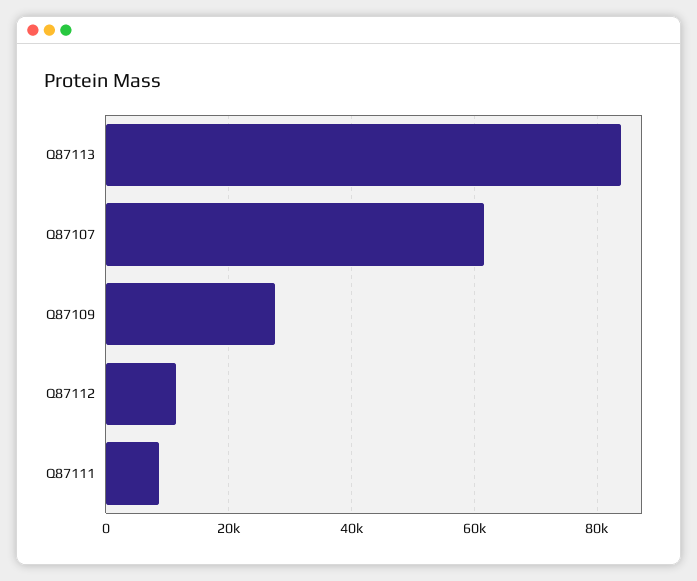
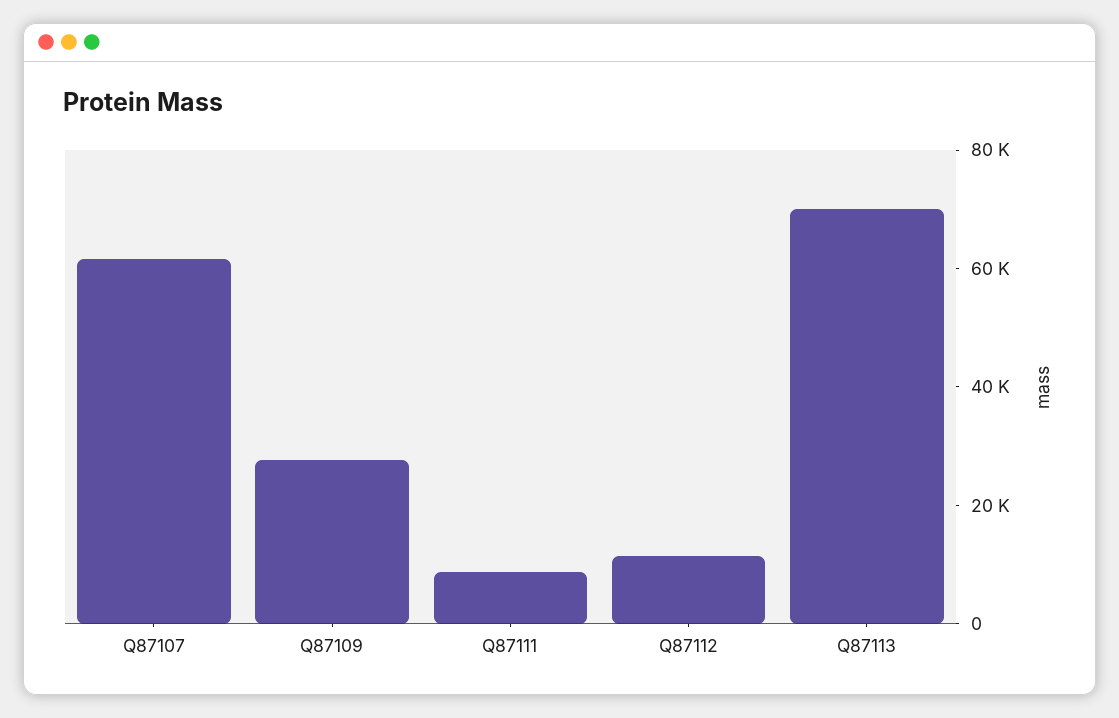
Q87113: 84000 -> 70000

